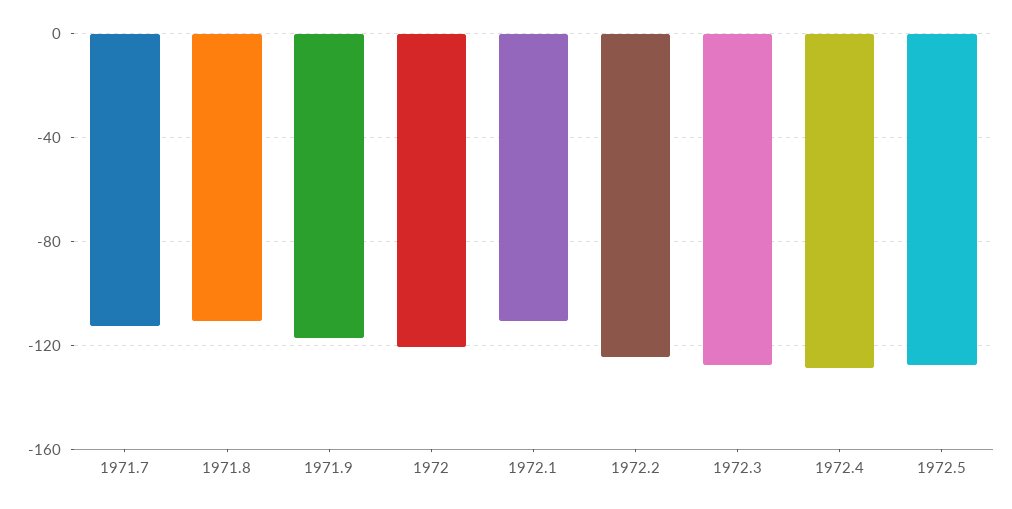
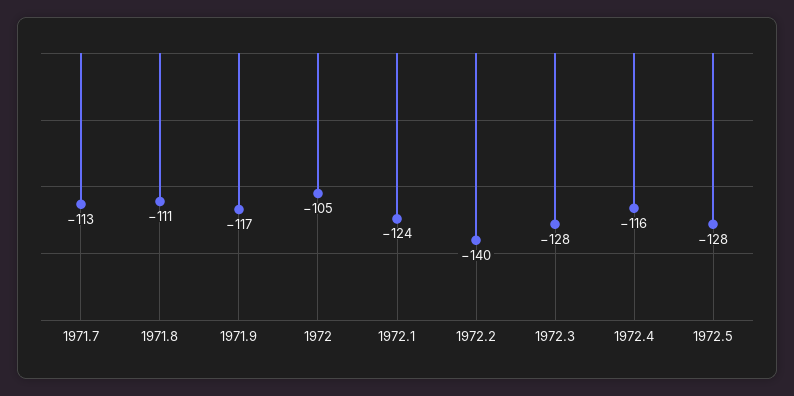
1972: -120 -> -105
1972.1: -110 -> -124
1972.2: -125 -> -140
1972.4: -130 -> -116

